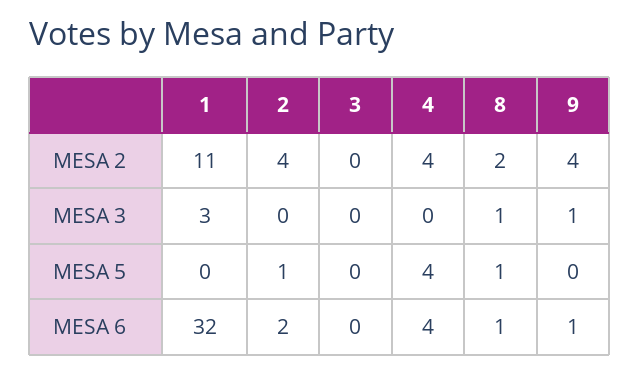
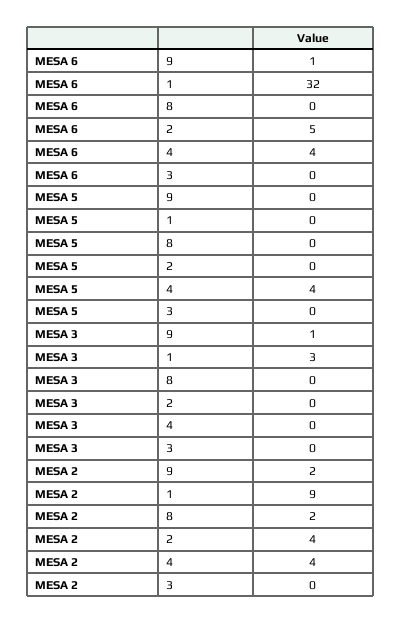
1, MESA 2: 11 -> 9
9, MESA 2: 4 -> 2
8, MESA 3: 1 -> 0
2, MESA 5: 1 -> 0
8, MESA 5: 1 -> 0
2, MESA 6: 2 -> 5
8, MESA 6: 1 -> 0

